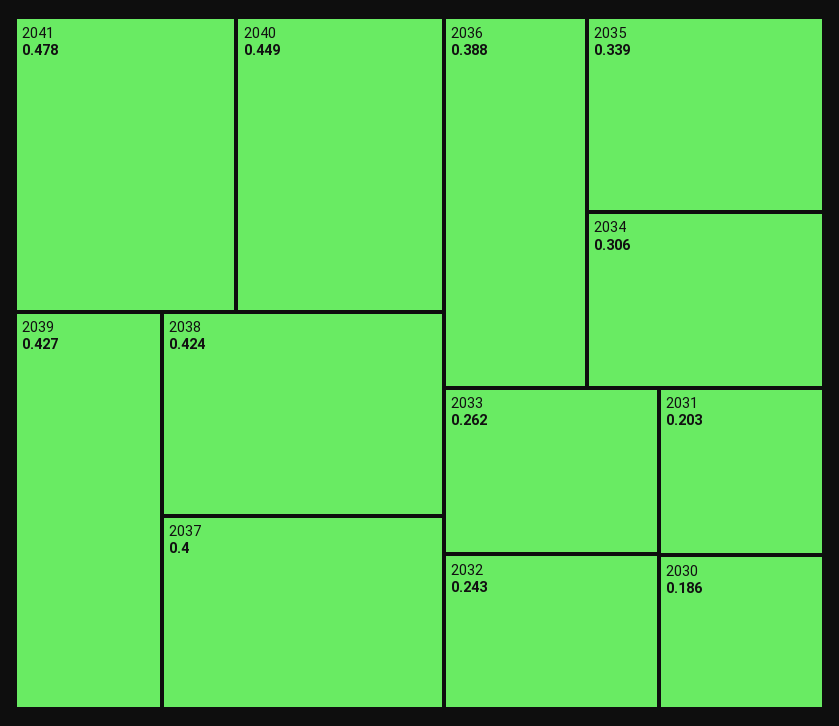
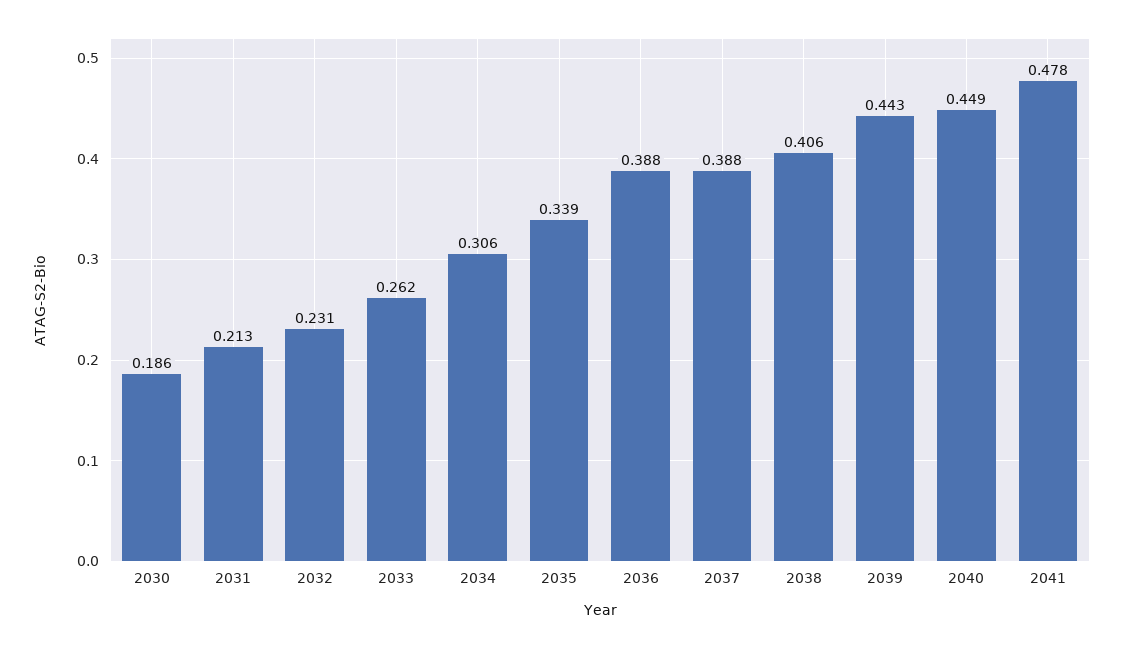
2039: 0.427 -> 0.443
2038: 0.424 -> 0.406
2037: 0.4 -> 0.388
2032: 0.243 -> 0.231
2031: 0.203 -> 0.213

